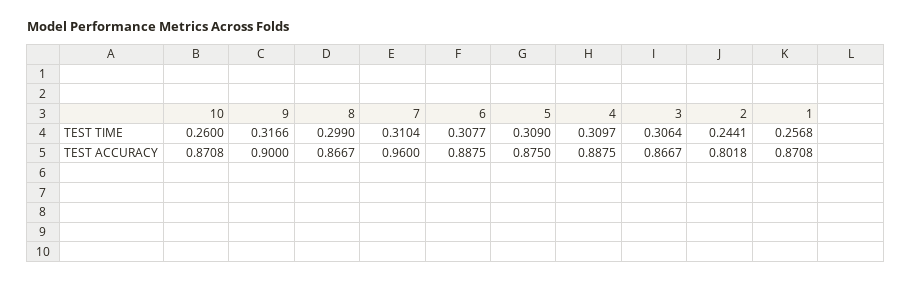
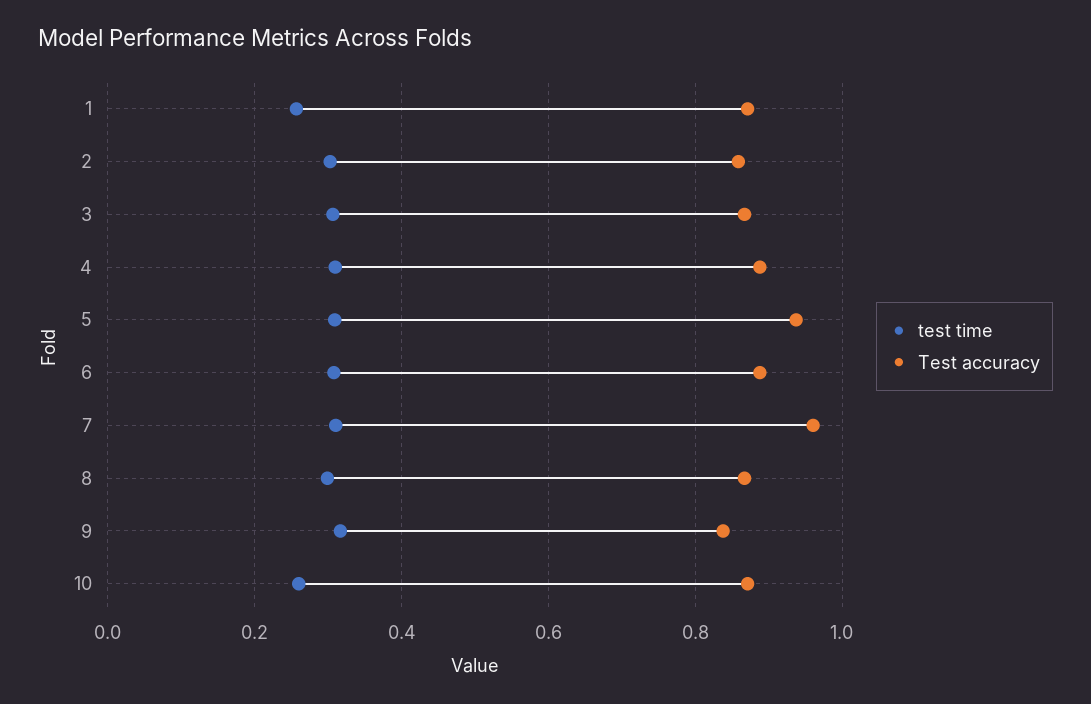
TEST TIME, 2: 0.2441 -> 0.3
TEST ACCURACY, 9: 0.9 -> 0.84
TEST ACCURACY, 5: 0.875 -> 0.94
TEST ACCURACY, 2: 0.8018 -> 0.86

